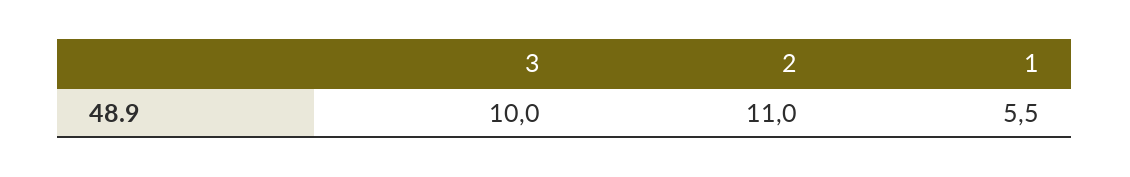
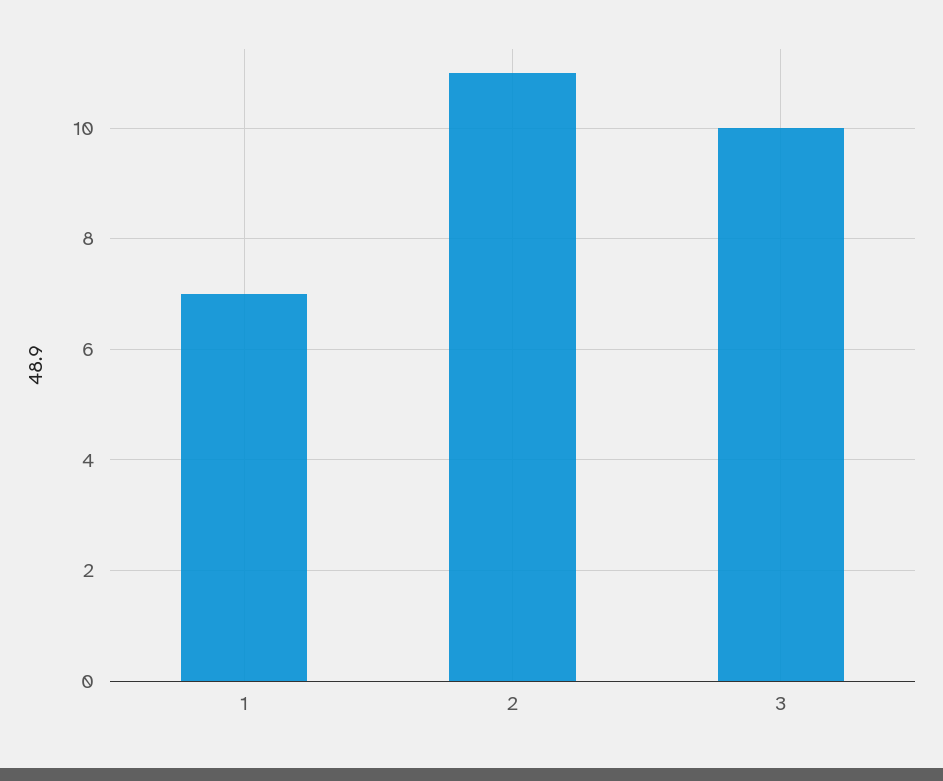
1: 5.5 -> 7

